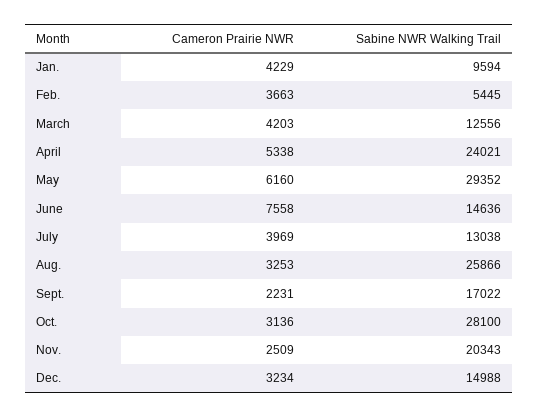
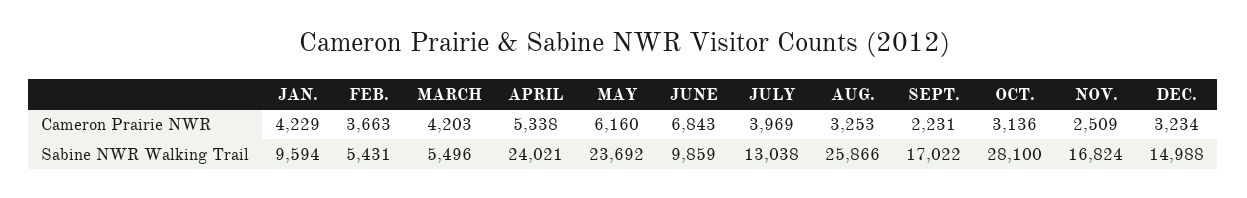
Sabine NWR Walking Trail, Feb.: 5445 -> 5431
Sabine NWR Walking Trail, March: 12556 -> 5496
Sabine NWR Walking Trail, May: 29352 -> 23692
Cameron Prairie NWR, June: 7558 -> 6843
Sabine NWR Walking Trail, June: 14636 -> 9859
Sabine NWR Walking Trail, Nov.: 20343 -> 16824

